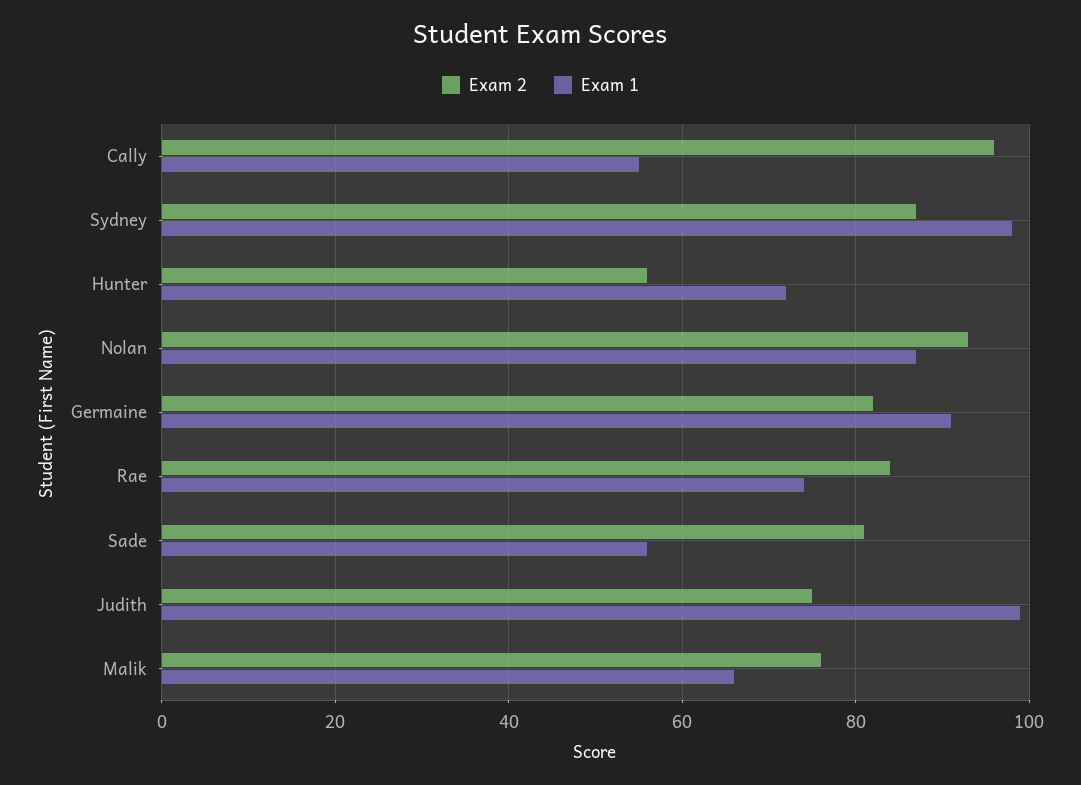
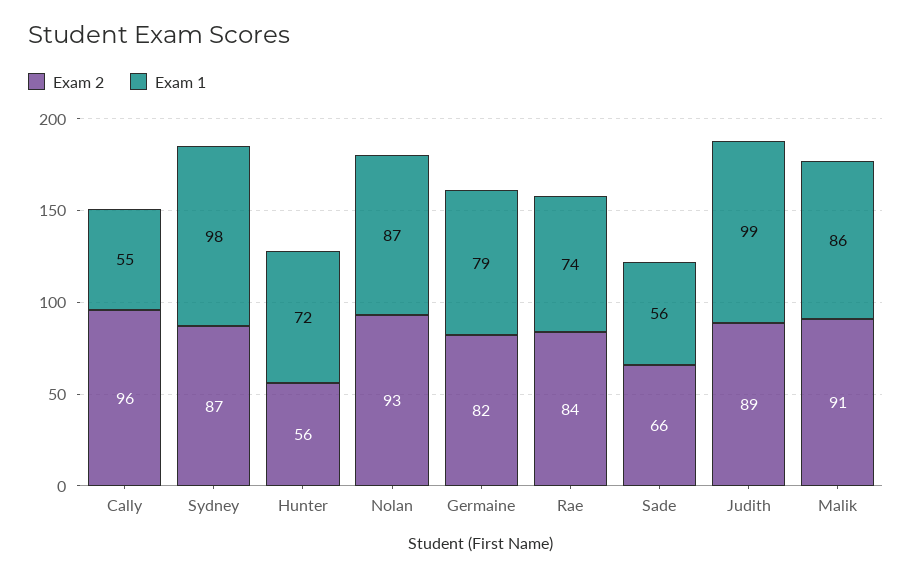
Exam 1, Germaine: 90 -> 79
Exam 2, Sade: 80 -> 66
Exam 2, Judith: 75 -> 89
Exam 2, Malik: 75 -> 91
Exam 1, Malik: 65 -> 86

